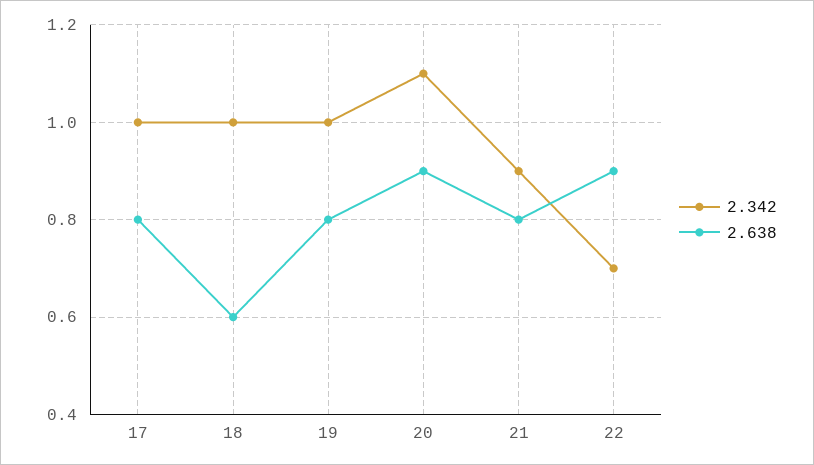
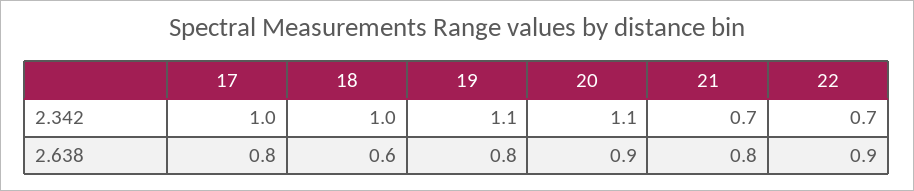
2.342, 19: 1 -> 1.1
2.342, 21: 0.9 -> 0.7

